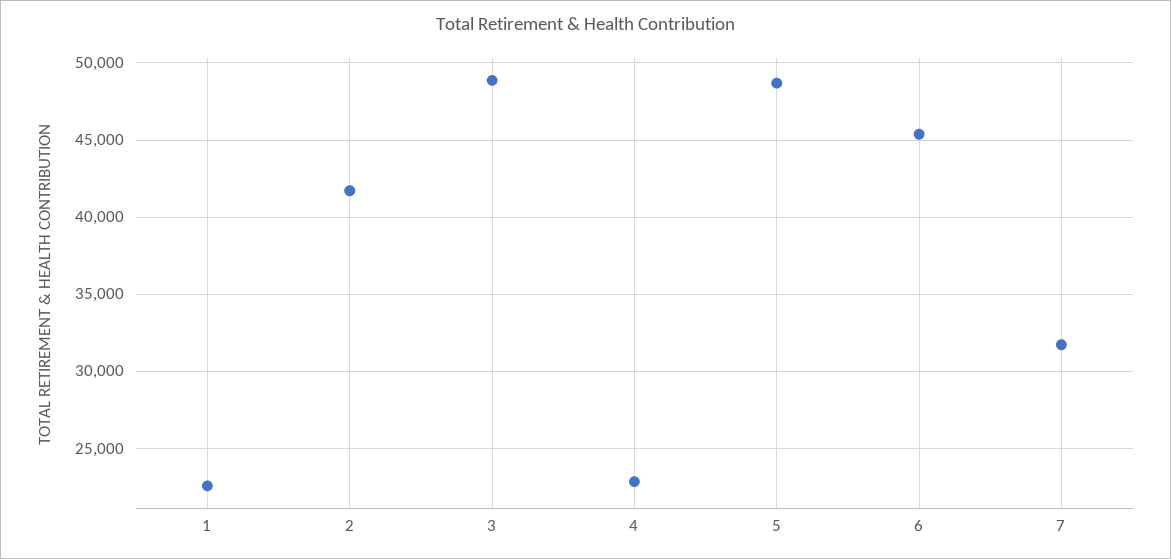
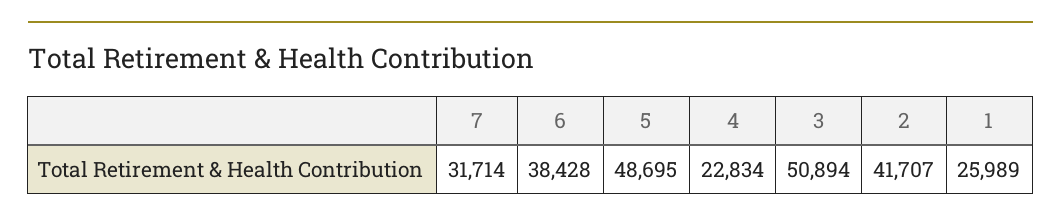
1: 22500 -> 25989
3: 49000 -> 50894
6: 45500 -> 38428

